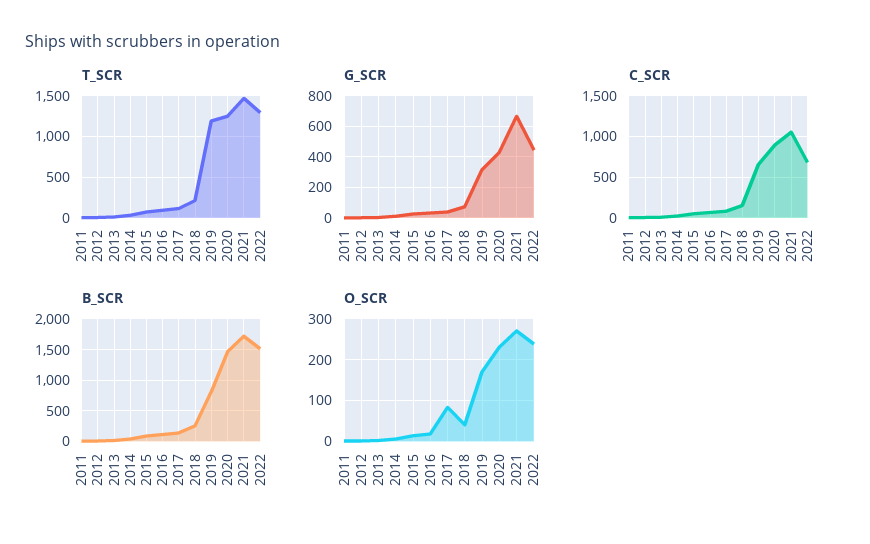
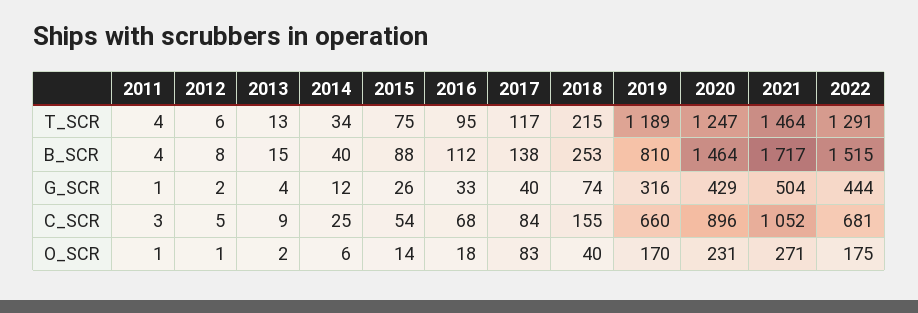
G_SCR, 2021: 650 -> 504
O_SCR, 2022: 240 -> 175

